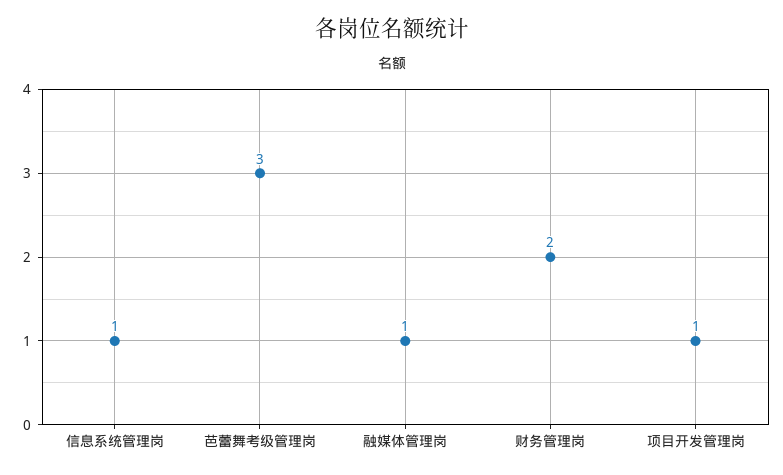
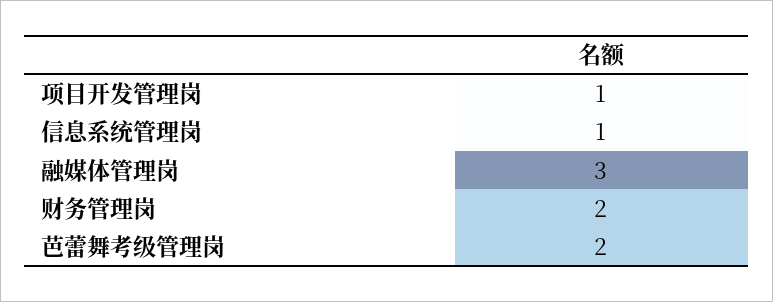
芭蕾舞考级管理岗: 3 -> 2
融媒体管理岗: 1 -> 3

